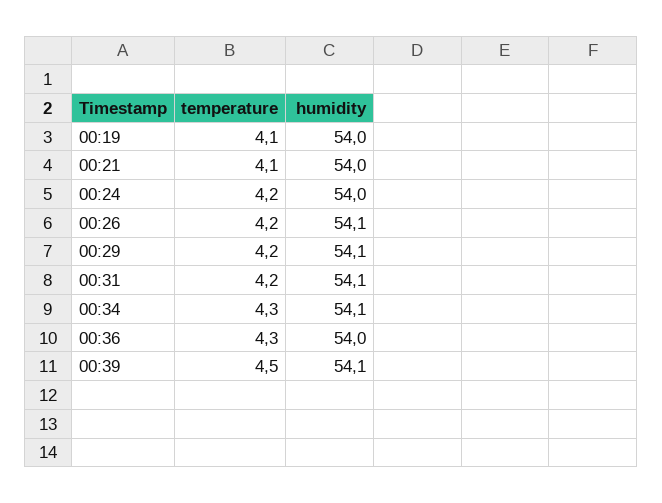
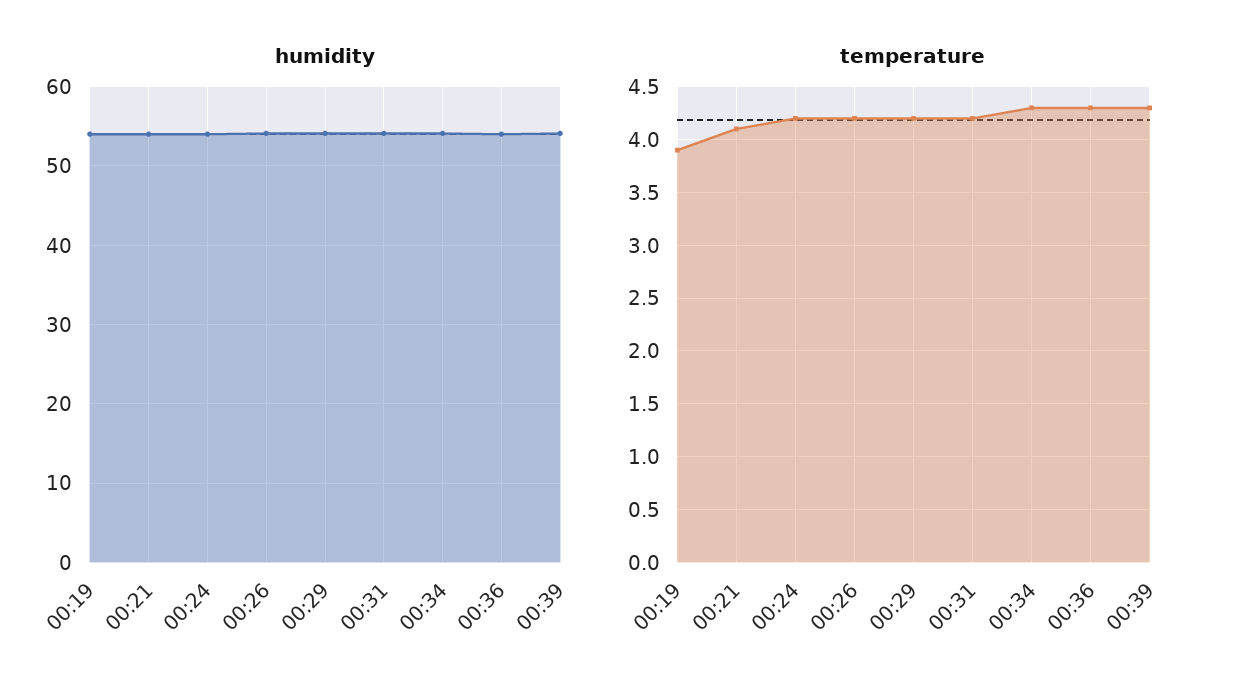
temperature, 00:19: 4.1 -> 3.9
temperature, 00:39: 4.5 -> 4.3

